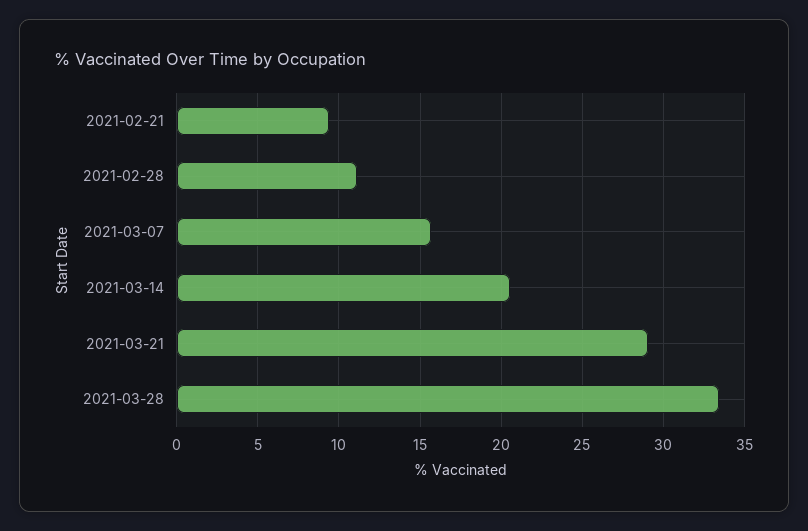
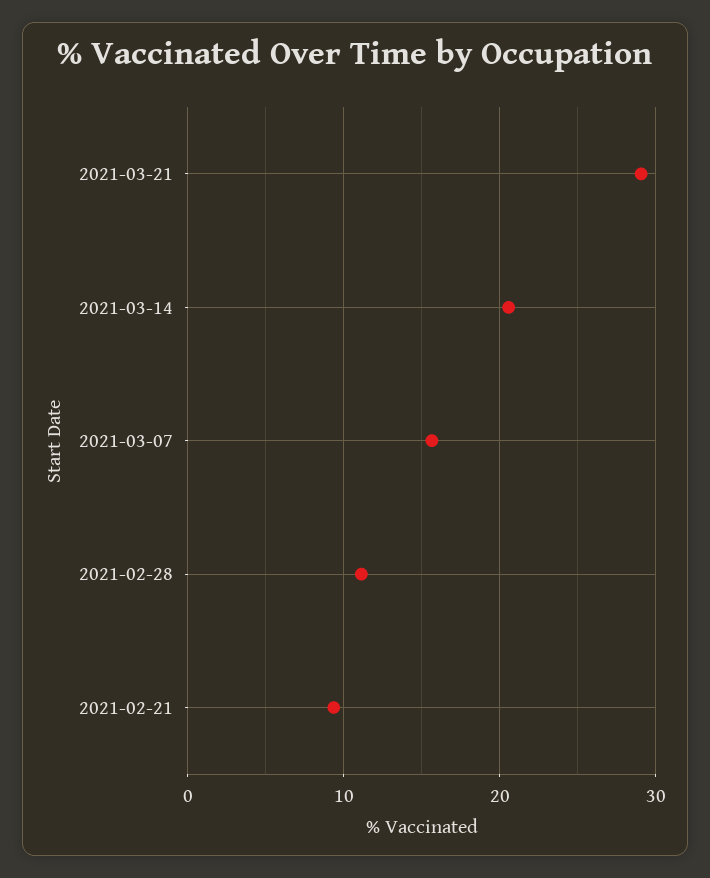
2021-03-28: 33.5 -> none

